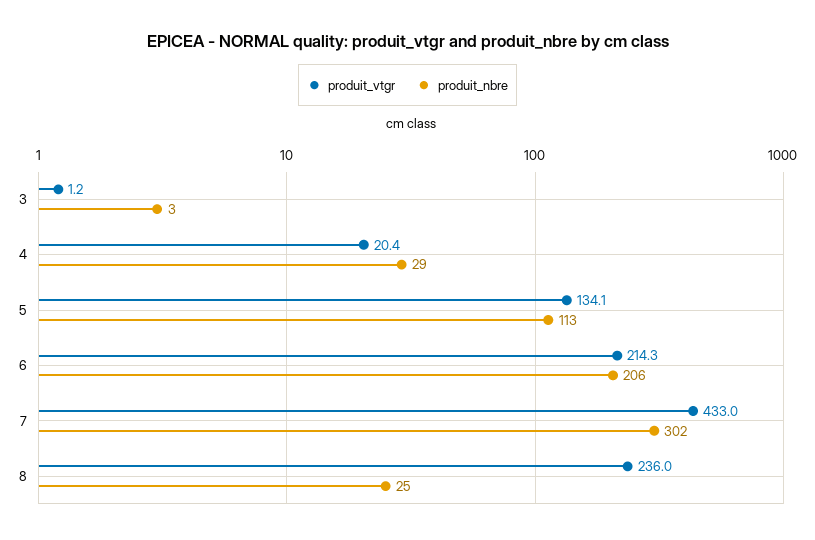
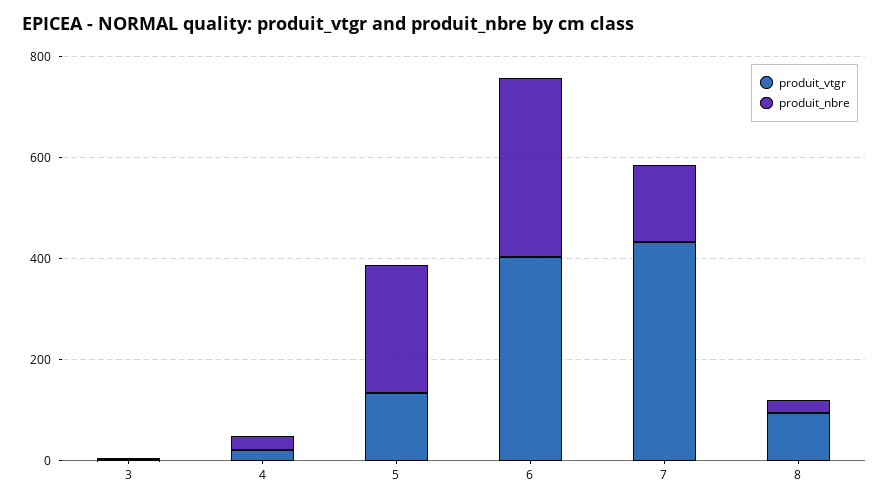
produit_nbre, 5: 113 -> 250
produit_vtgr, 6: 214.3 -> 400
produit_nbre, 6: 206 -> 350
produit_nbre, 7: 302 -> 150
produit_vtgr, 8: 236 -> 100

